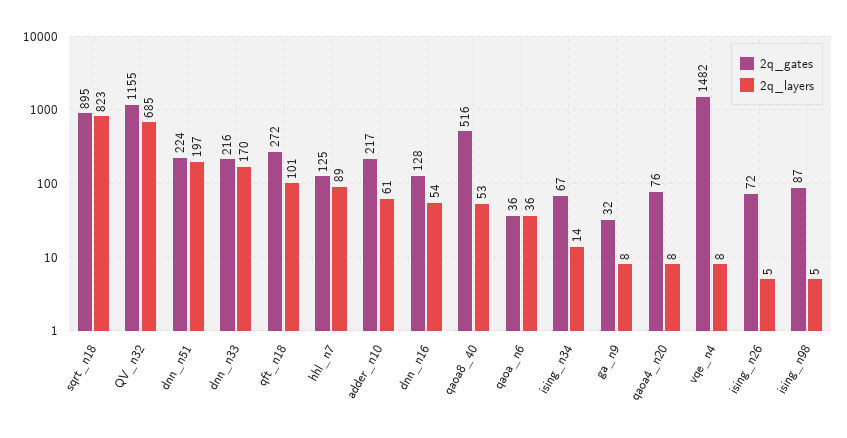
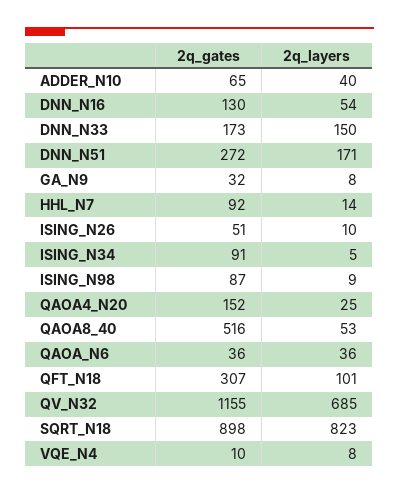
2q_gates, sqrt_n18: 895 -> 898
2q_gates, dnn_n51: 224 -> 272
2q_layers, dnn_n51: 197 -> 171
2q_gates, dnn_n33: 216 -> 173
2q_layers, dnn_n33: 170 -> 150
2q_gates, qft_n18: 272 -> 307
2q_gates, hhl_n7: 125 -> 92
2q_layers, hhl_n7: 89 -> 14
2q_gates, adder_n10: 217 -> 65
2q_layers, adder_n10: 61 -> 40
2q_gates, dnn_n16: 128 -> 130
2q_gates, ising_n34: 67 -> 91
2q_layers, ising_n34: 14 -> 5
2q_gates, qaoa4_n20: 76 -> 152
2q_layers, qaoa4_n20: 8 -> 25
2q_gates, vqe_n4: 1482 -> 10
2q_gates, ising_n26: 72 -> 51
2q_layers, ising_n26: 5 -> 10
2q_layers, ising_n98: 5 -> 9

